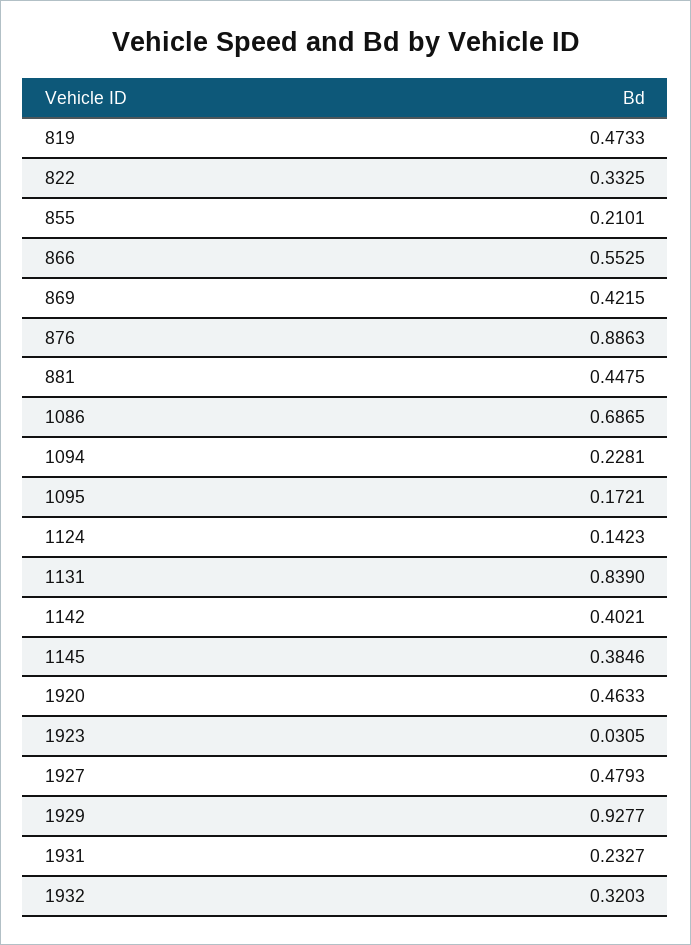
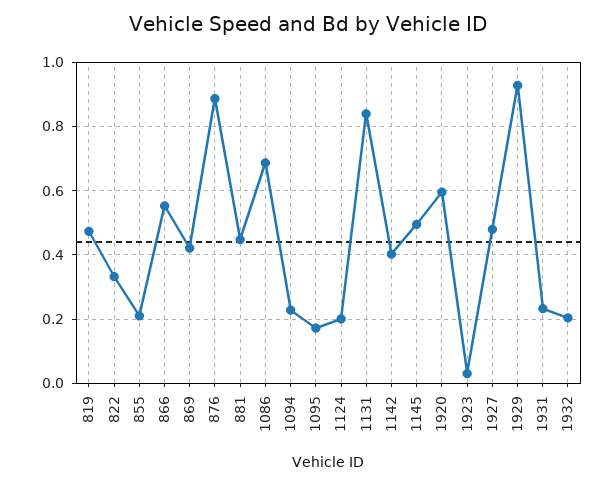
1124: 0.1423 -> 0.2
1145: 0.3846 -> 0.5
1920: 0.4633 -> 0.6
1932: 0.3203 -> 0.2

